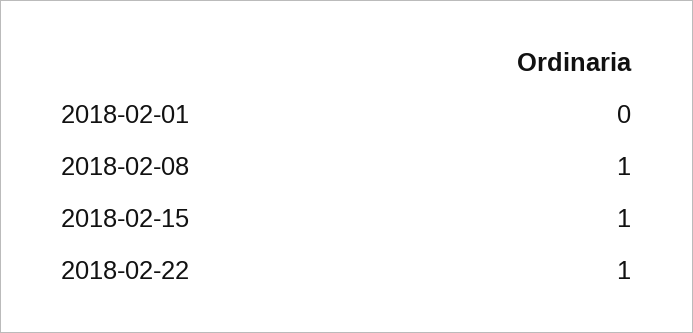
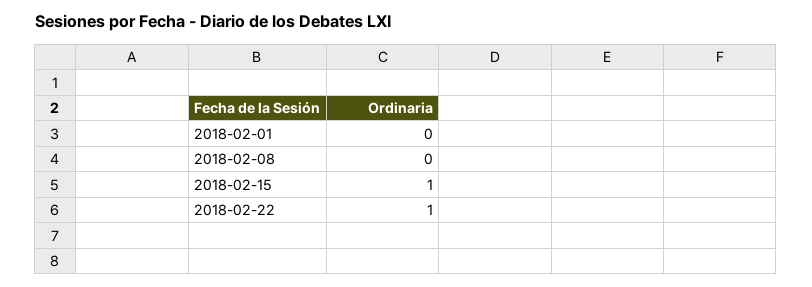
2018-02-08: 1 -> 0

